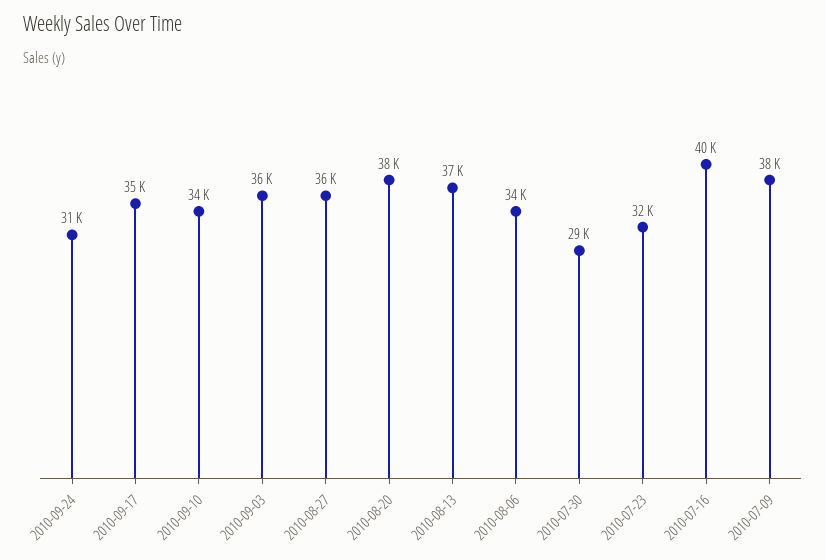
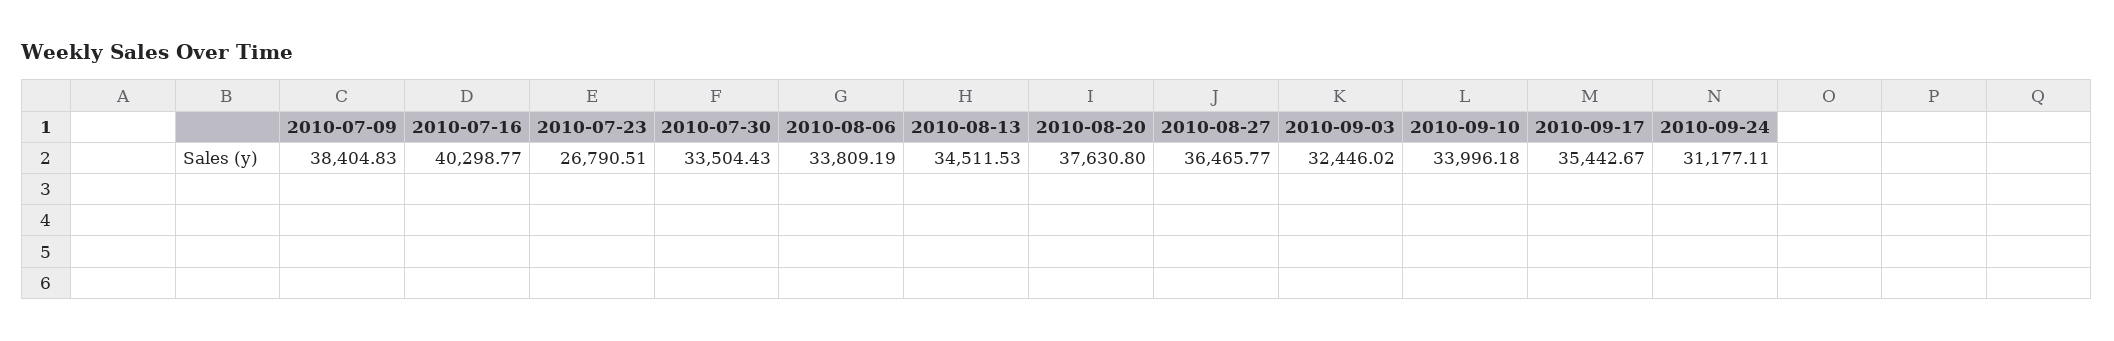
2010-09-03: 36000 -> 32446.02
2010-08-13: 37000 -> 34511.53
2010-07-30: 29000 -> 33504.43
2010-07-23: 32000 -> 26790.51

